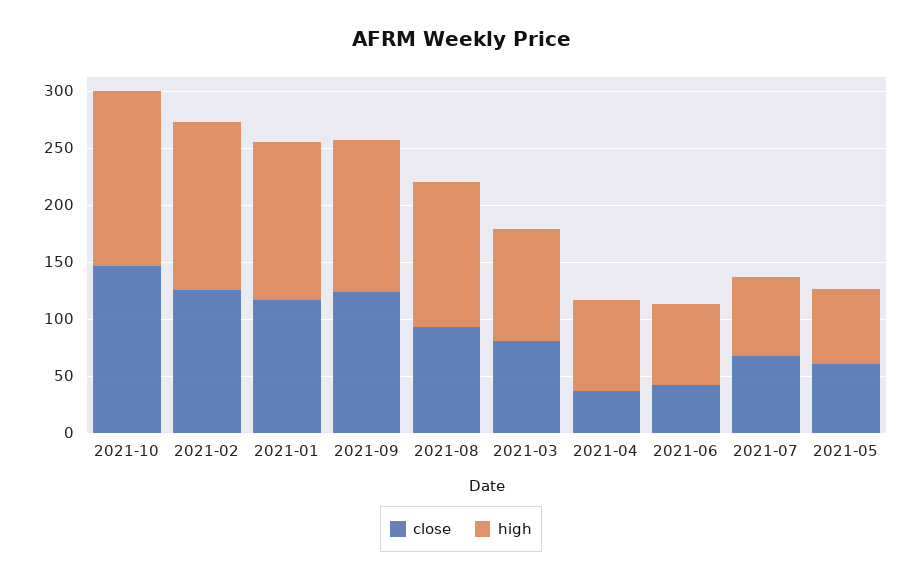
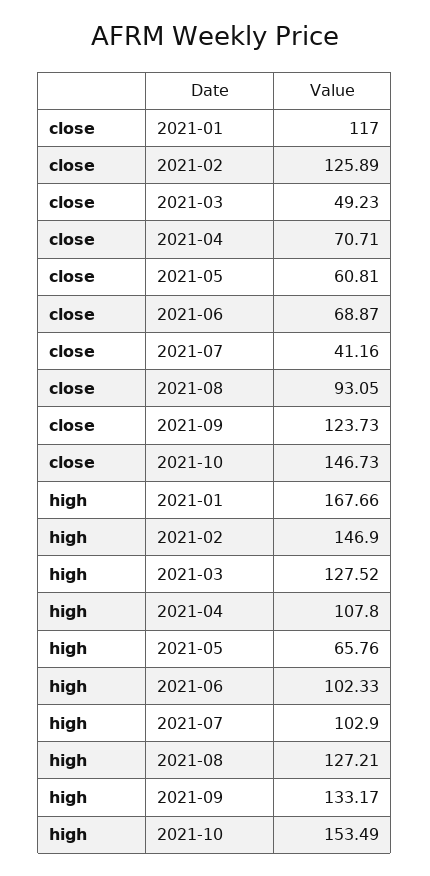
high, 2021-01: 140 -> 167.66
close, 2021-03: 80 -> 49.23
high, 2021-03: 100 -> 127.52
close, 2021-04: 40 -> 70.71
high, 2021-04: 80 -> 107.8
close, 2021-06: 40 -> 68.87
high, 2021-06: 70 -> 102.33
close, 2021-07: 70 -> 41.16
high, 2021-07: 70 -> 102.9

